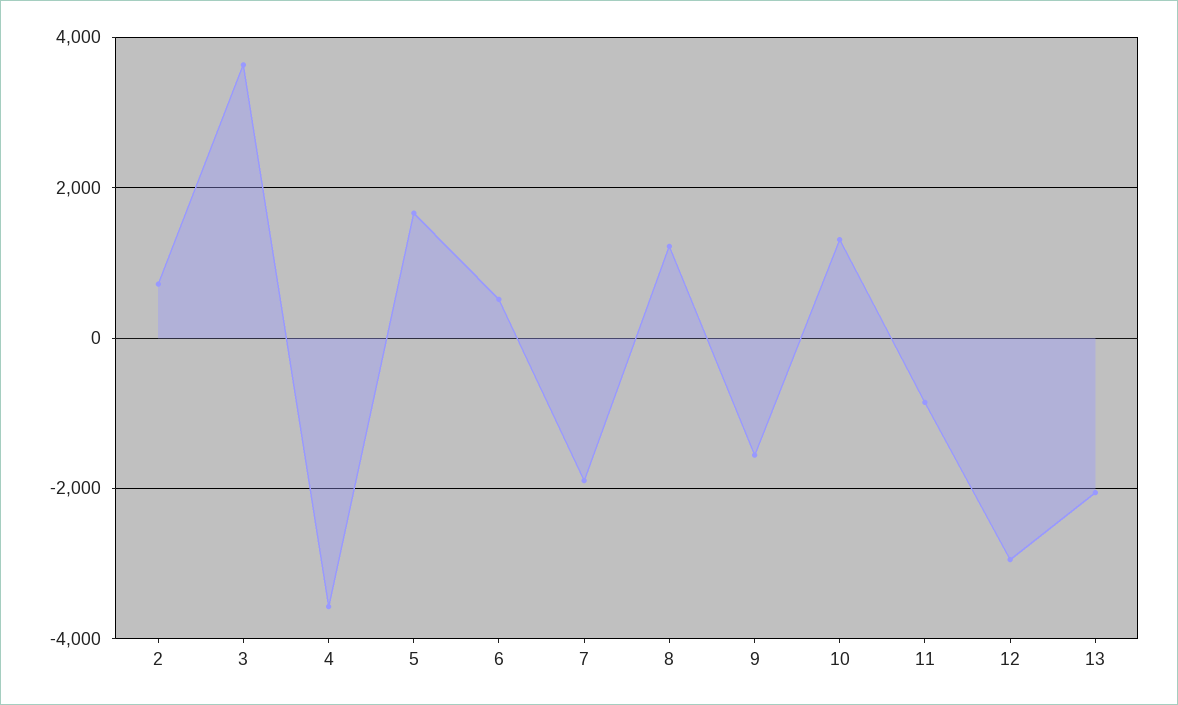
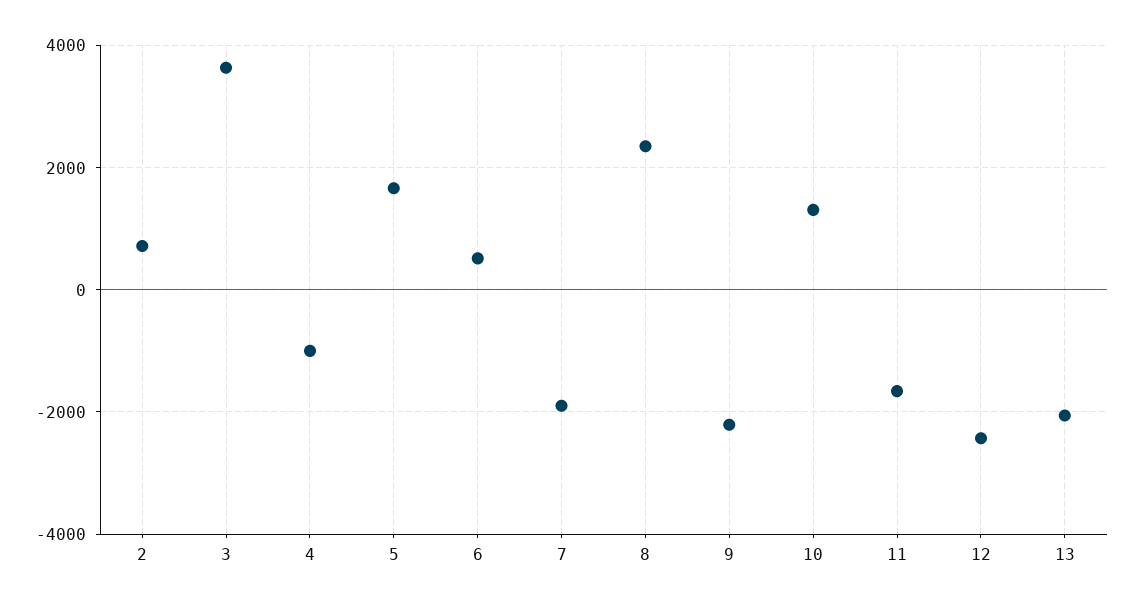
4: -3600 -> -1000
8: 1200 -> 2400
9: -1600 -> -2200
11: -800 -> -1600
12: -3000 -> -2400

